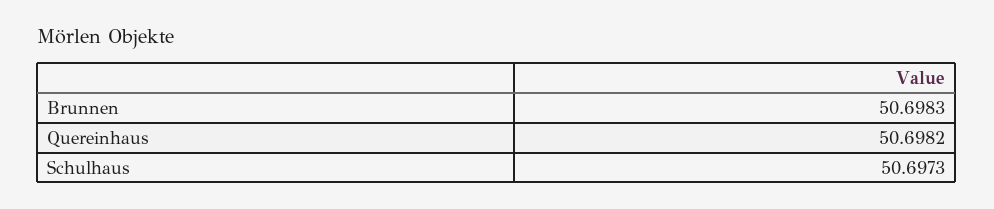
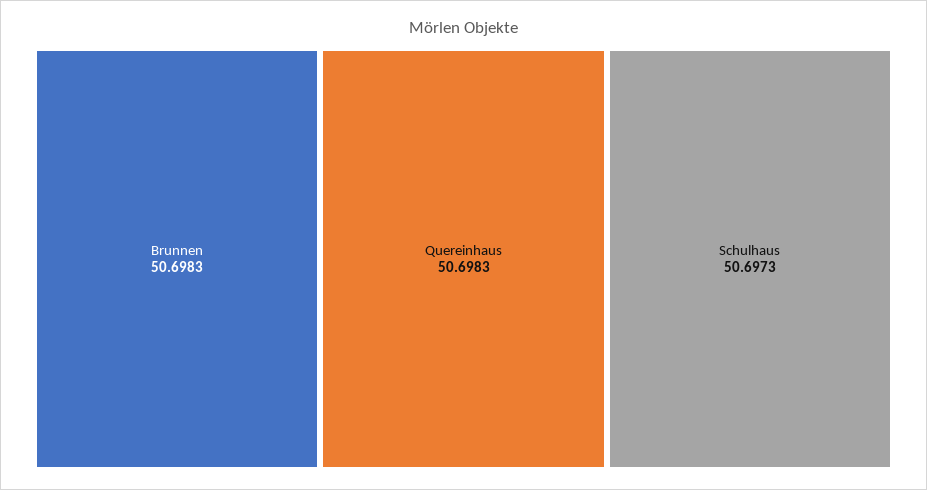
Quereinhaus: 50.6982 -> 50.6983

